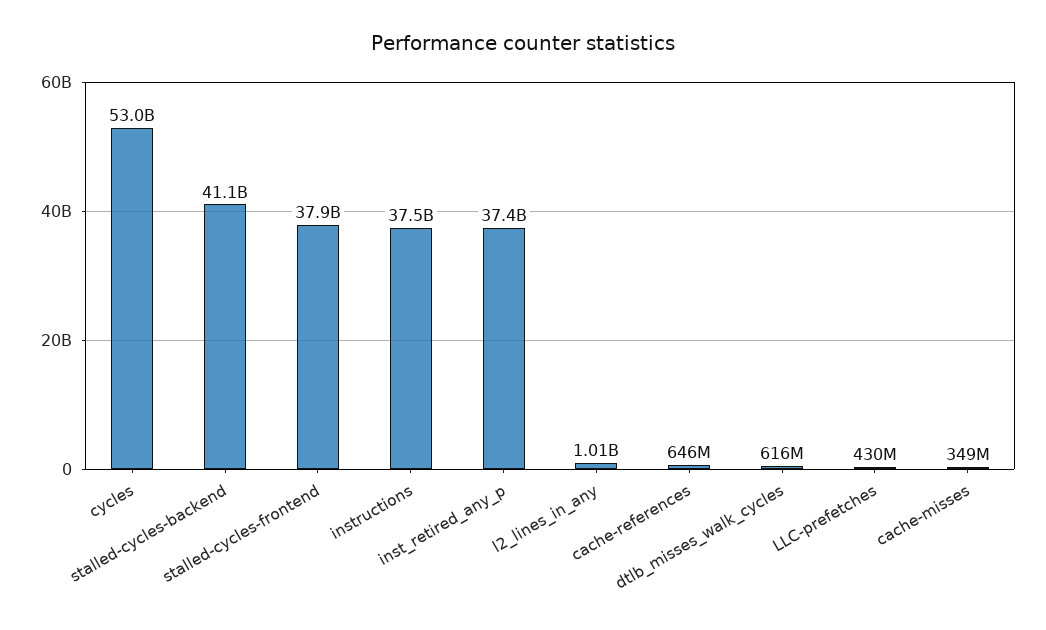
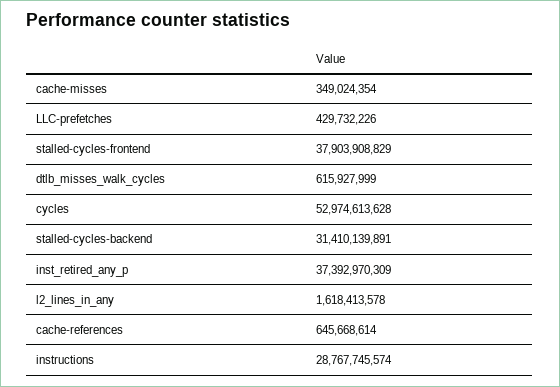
stalled-cycles-backend: 41100000000 -> 31410139891
instructions: 37500000000 -> 28767745574
l2_lines_in_any: 1010000000 -> 1618413578

